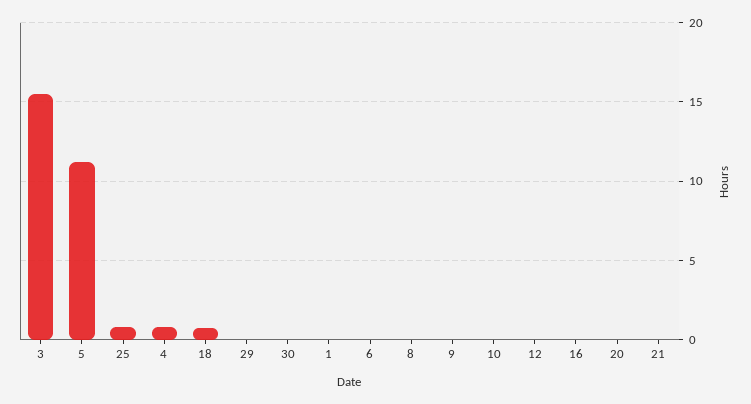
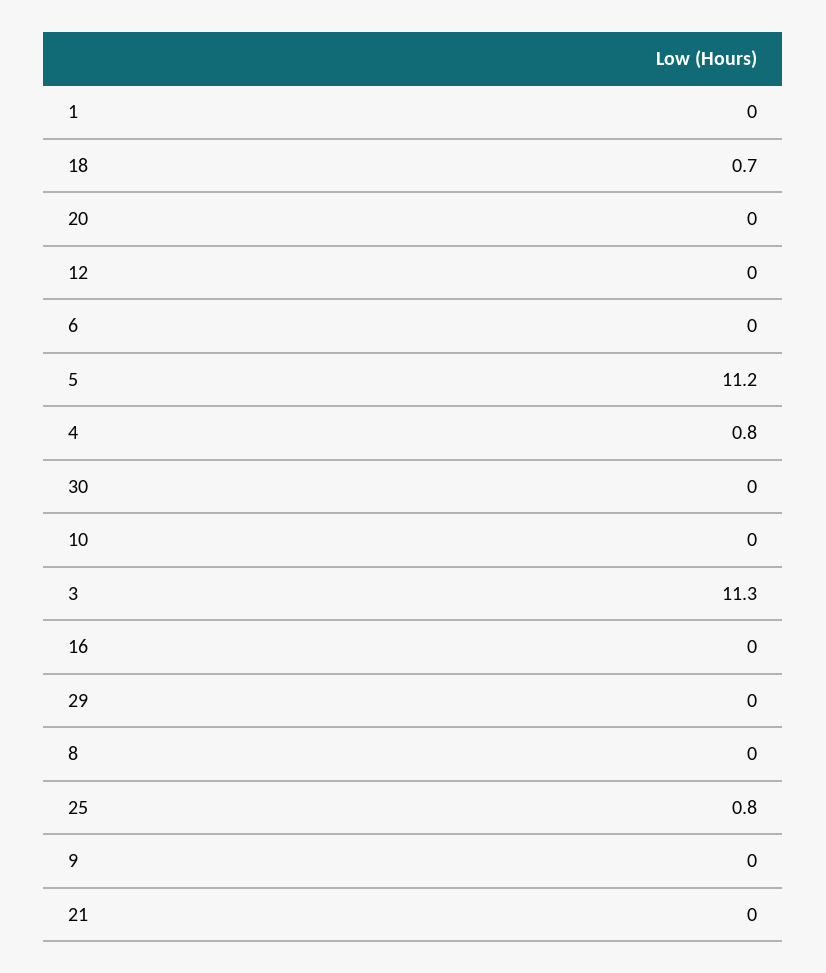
3: 15.5 -> 11.3

